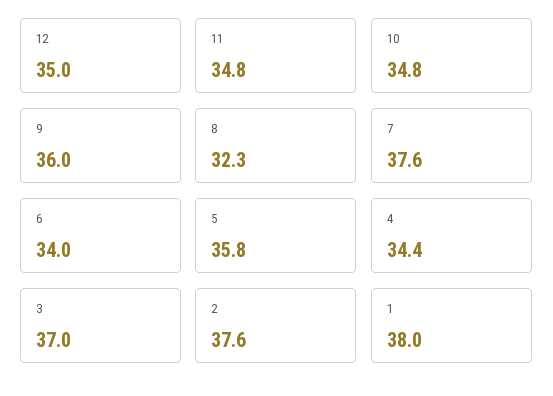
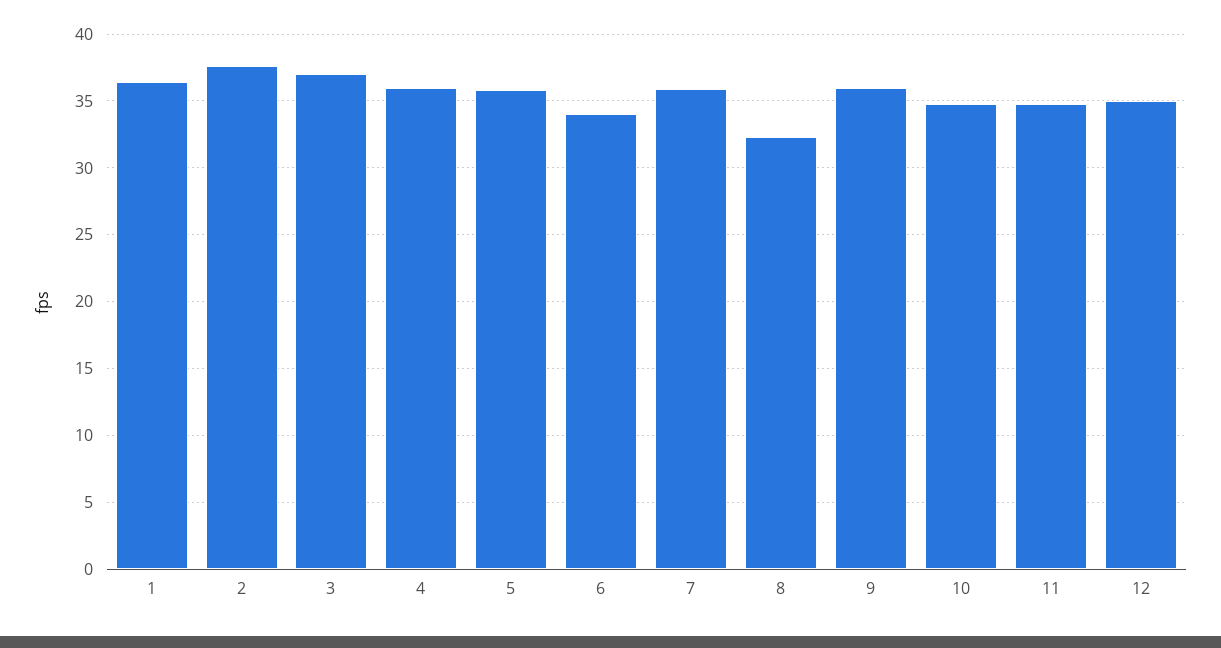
7: 37.6 -> 36
4: 34.4 -> 36
1: 38 -> 36.5

